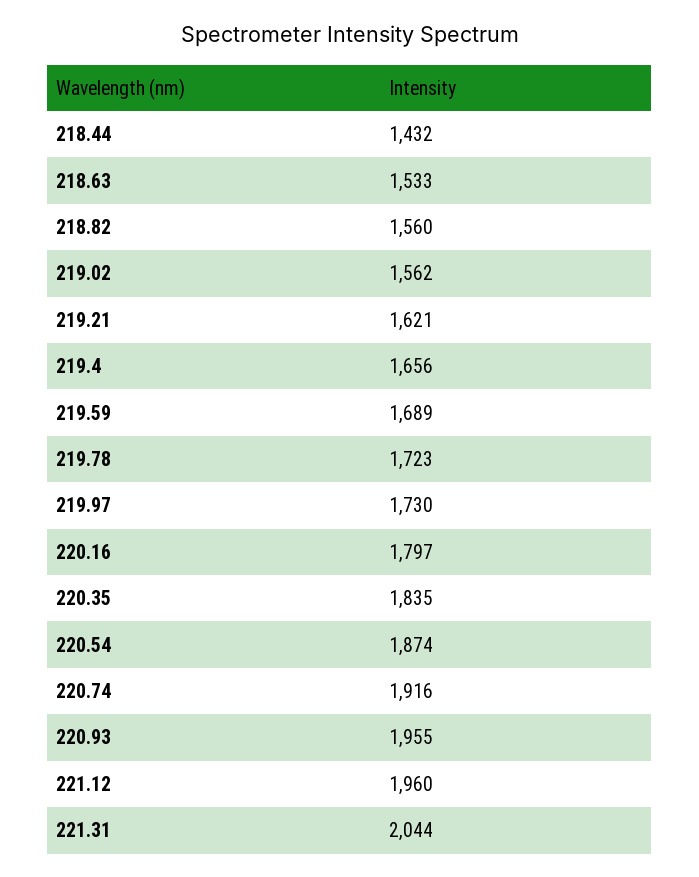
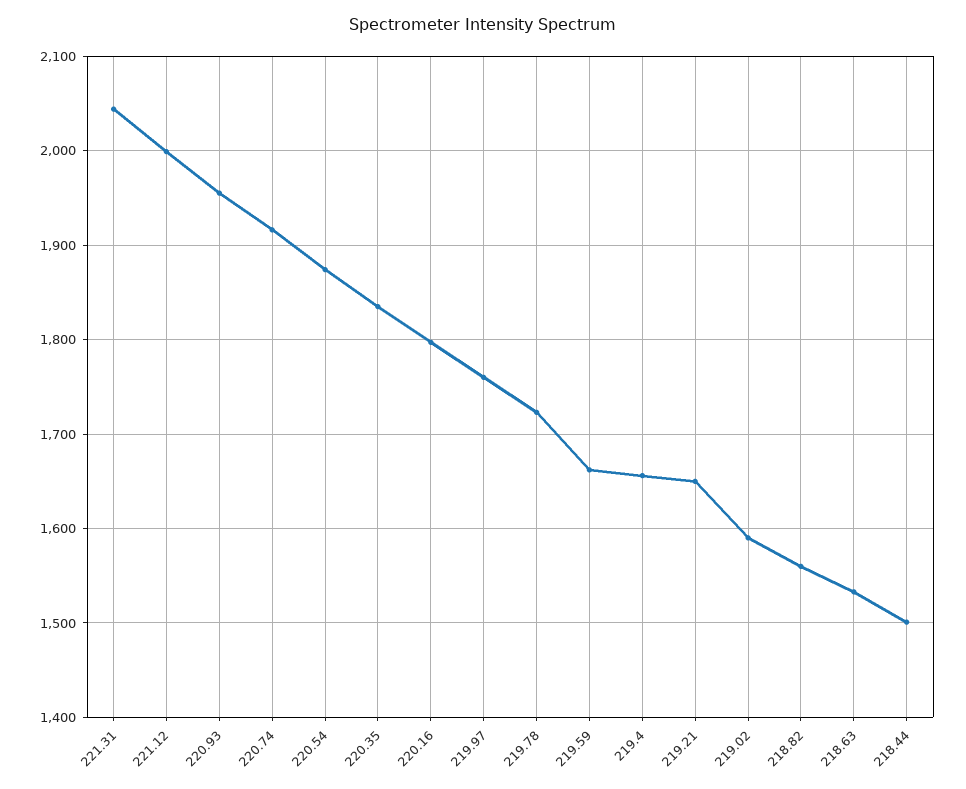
218.44: 1432 -> 1500
219.02: 1562 -> 1590
219.21: 1621 -> 1650
219.59: 1689 -> 1660
219.97: 1730 -> 1760
221.12: 1960 -> 2000

